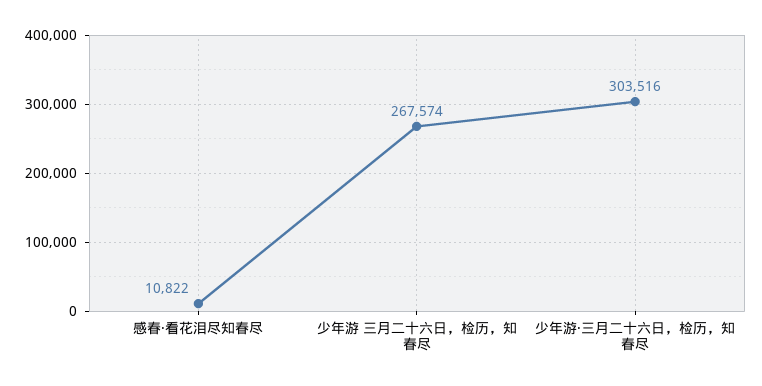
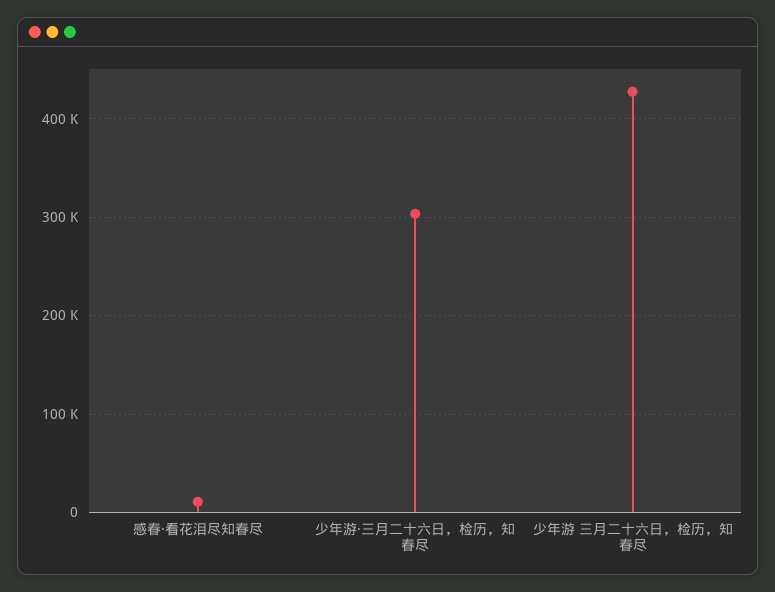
少年游 三月二十六日，检历，知春尽: 267574 -> 430000

